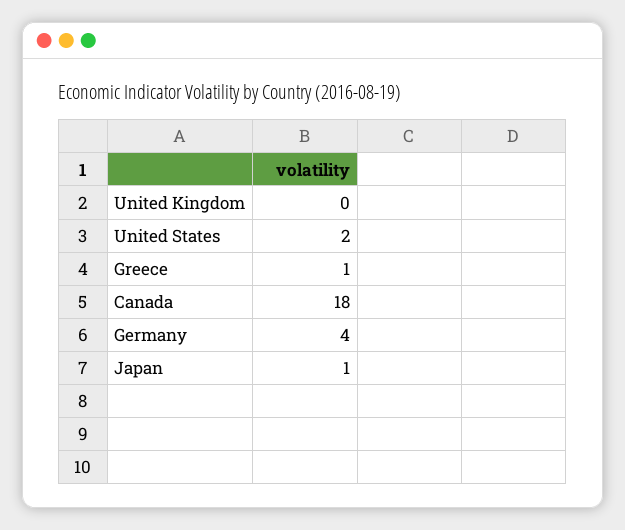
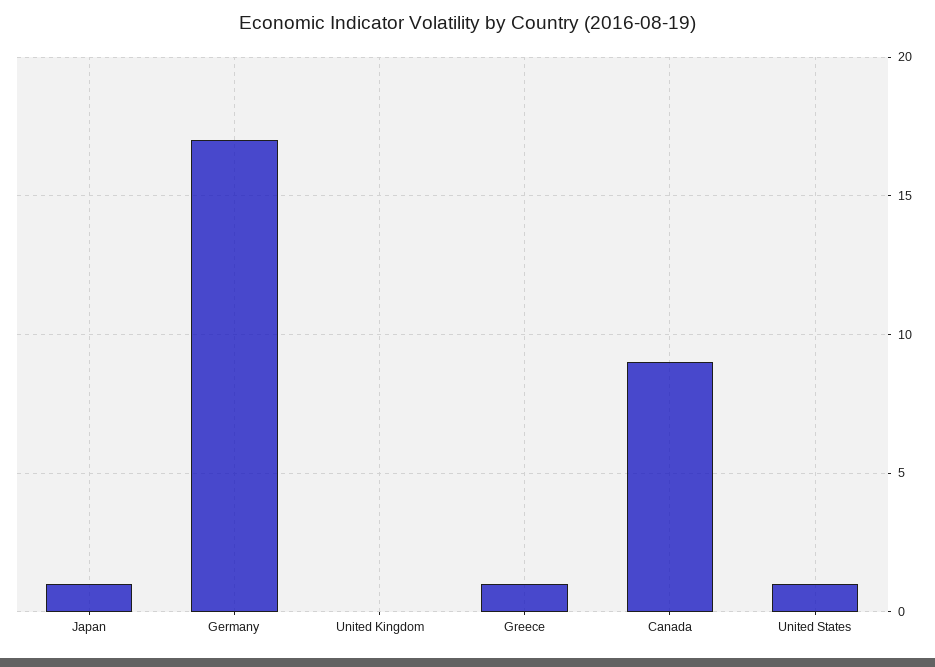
United States: 2 -> 1
Canada: 18 -> 9
Germany: 4 -> 17

